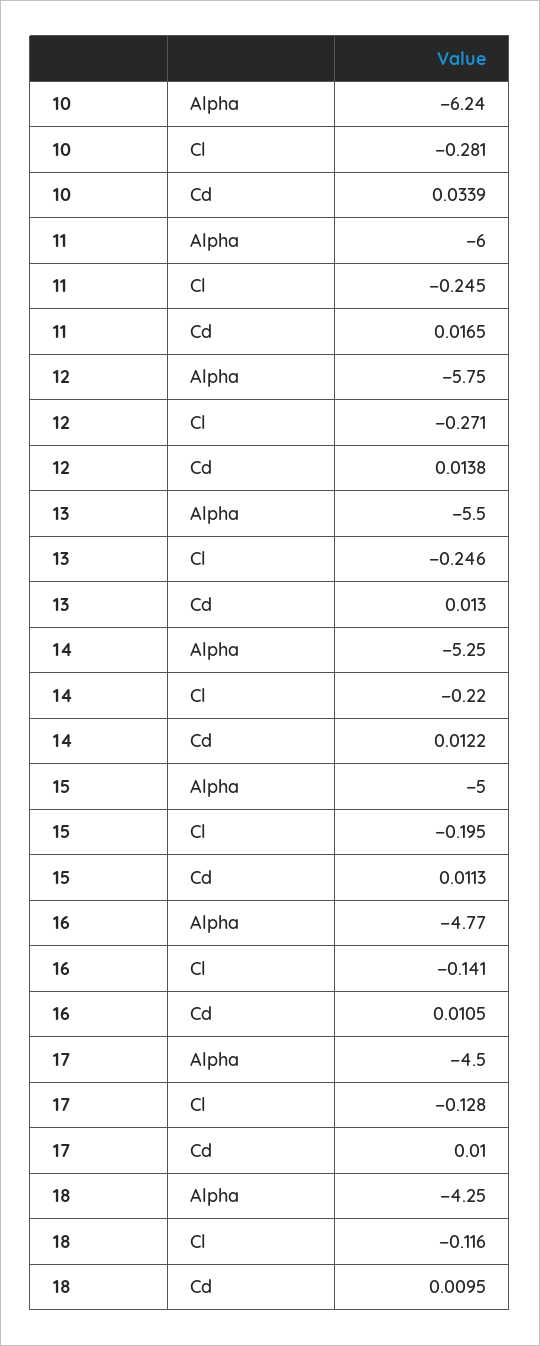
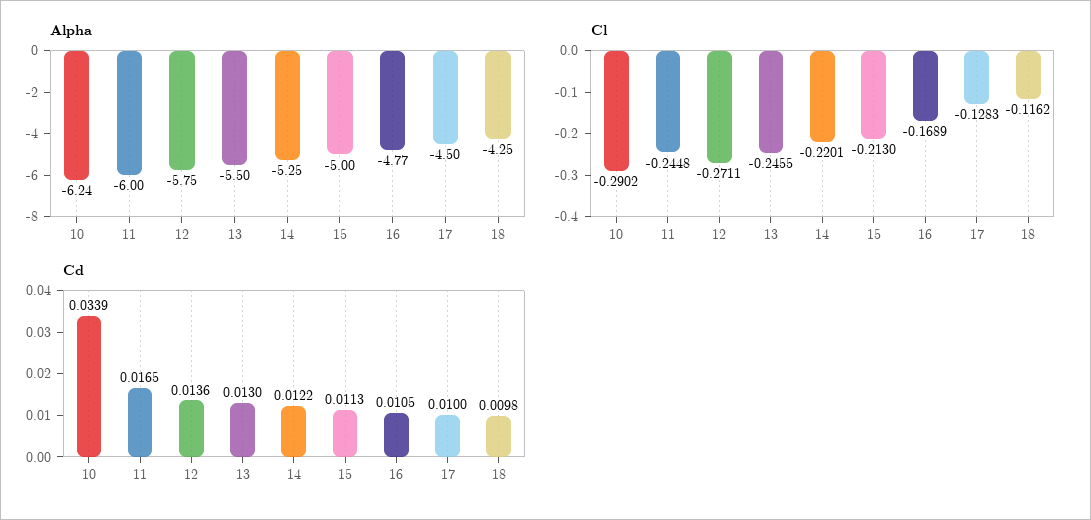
Cl, 10: -0.281 -> -0.2902
Cd, 12: 0.0138 -> 0.0136
Cl, 15: -0.195 -> -0.213
Cl, 16: -0.141 -> -0.1689
Cd, 18: 0.0095 -> 0.0098

